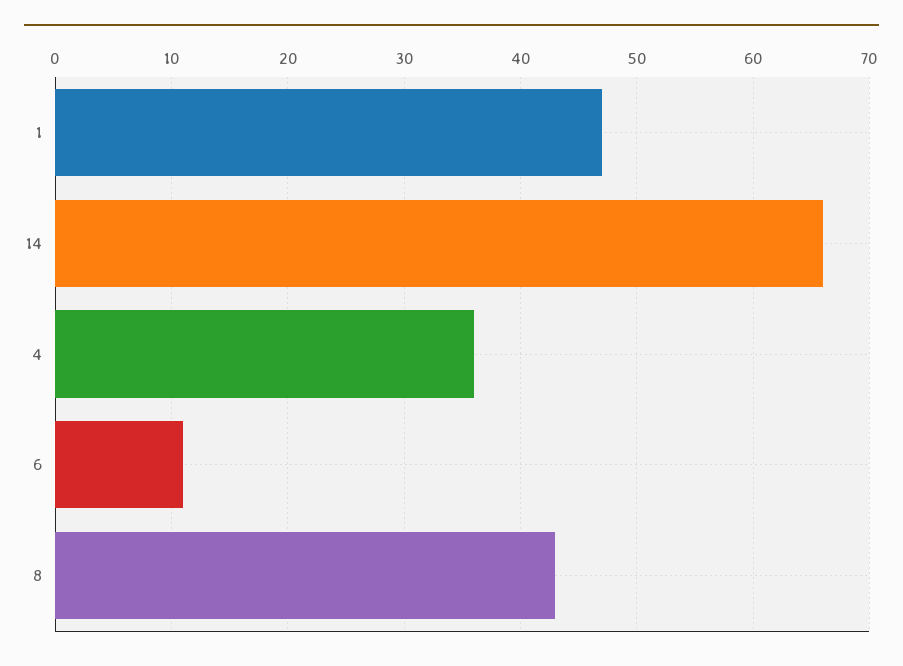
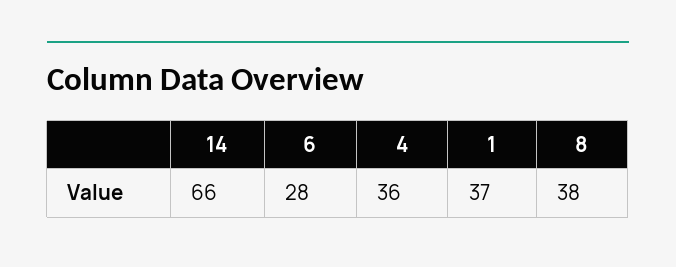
1: 47 -> 37
6: 11 -> 28
8: 43 -> 38

